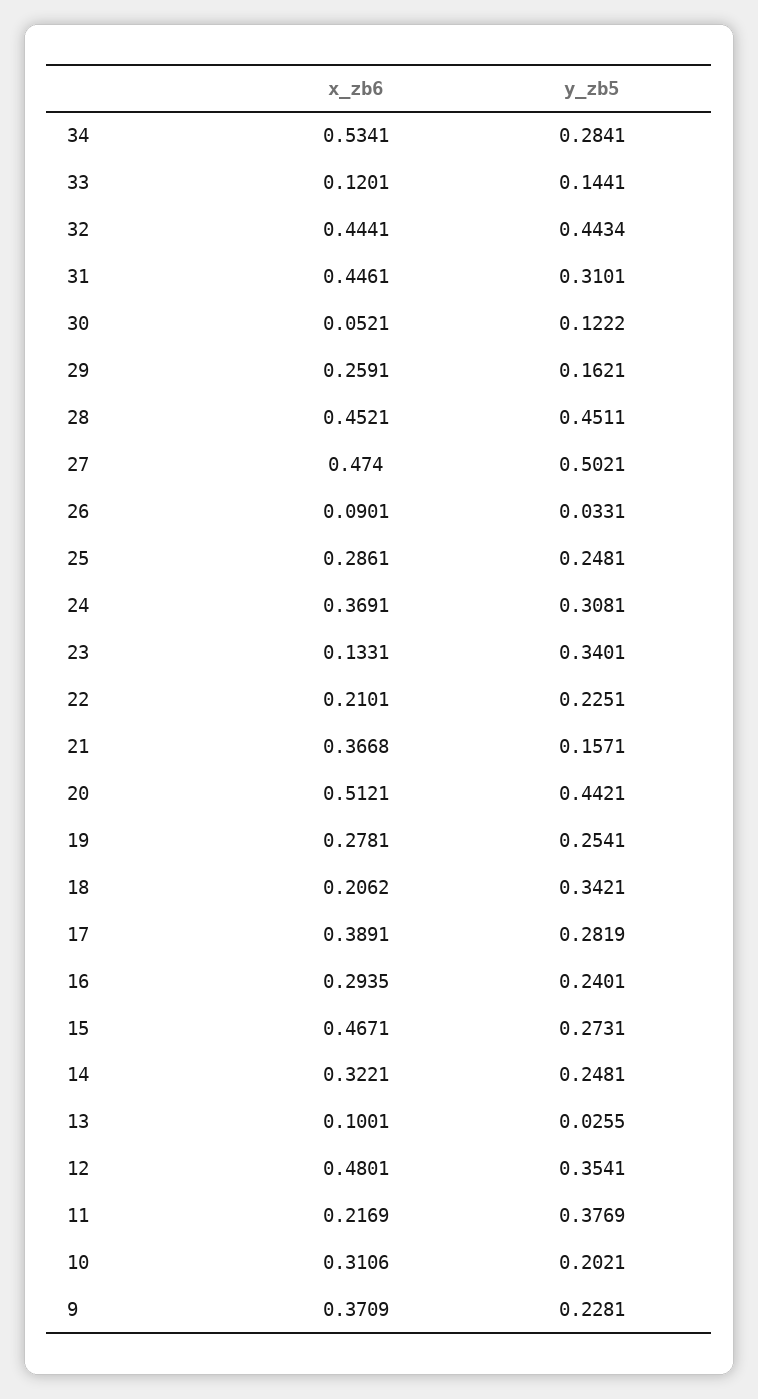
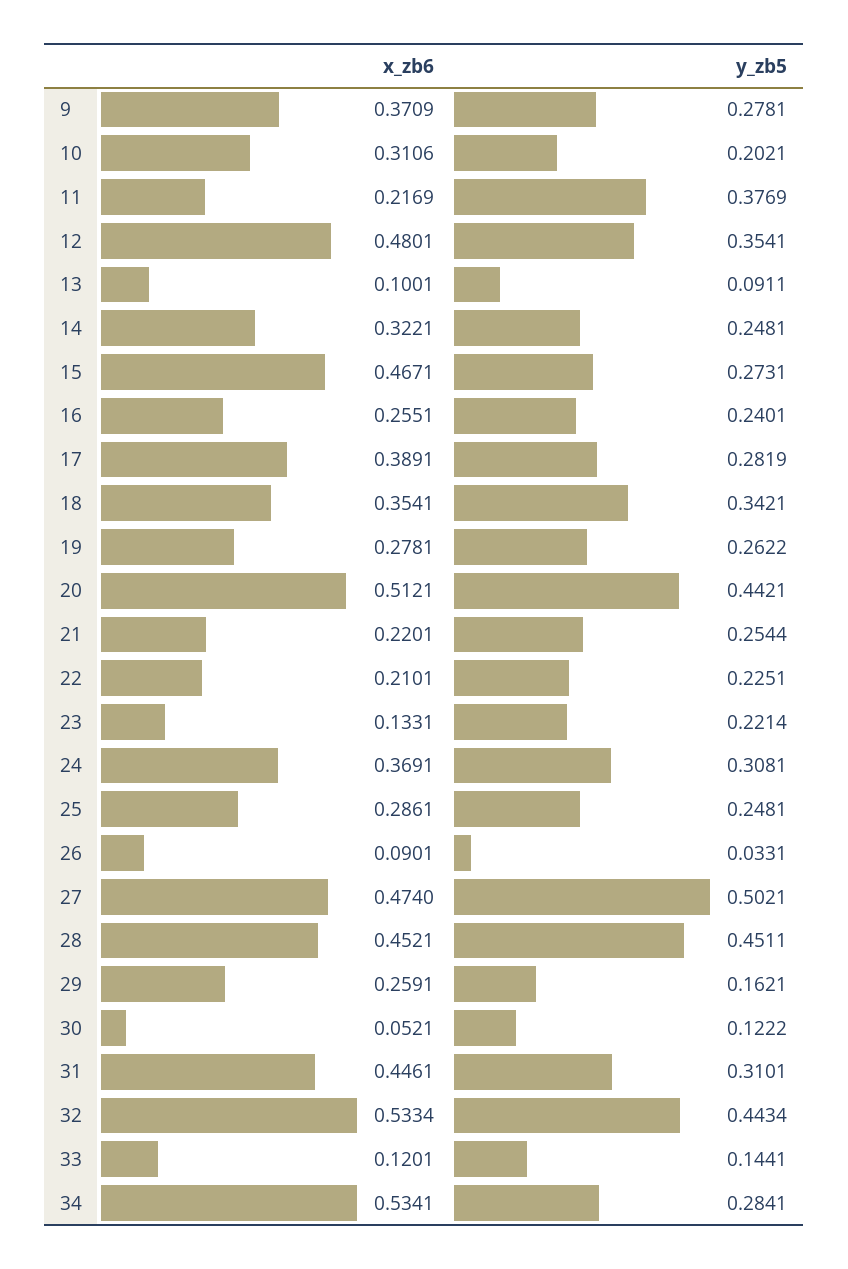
x_zb6, 32: 0.4441 -> 0.5334
y_zb5, 23: 0.3401 -> 0.2214
x_zb6, 21: 0.3668 -> 0.2201
y_zb5, 21: 0.1571 -> 0.2544
y_zb5, 19: 0.2541 -> 0.2622
x_zb6, 18: 0.2062 -> 0.3541
x_zb6, 16: 0.2935 -> 0.2551
y_zb5, 13: 0.0255 -> 0.0911
y_zb5, 9: 0.2281 -> 0.2781

